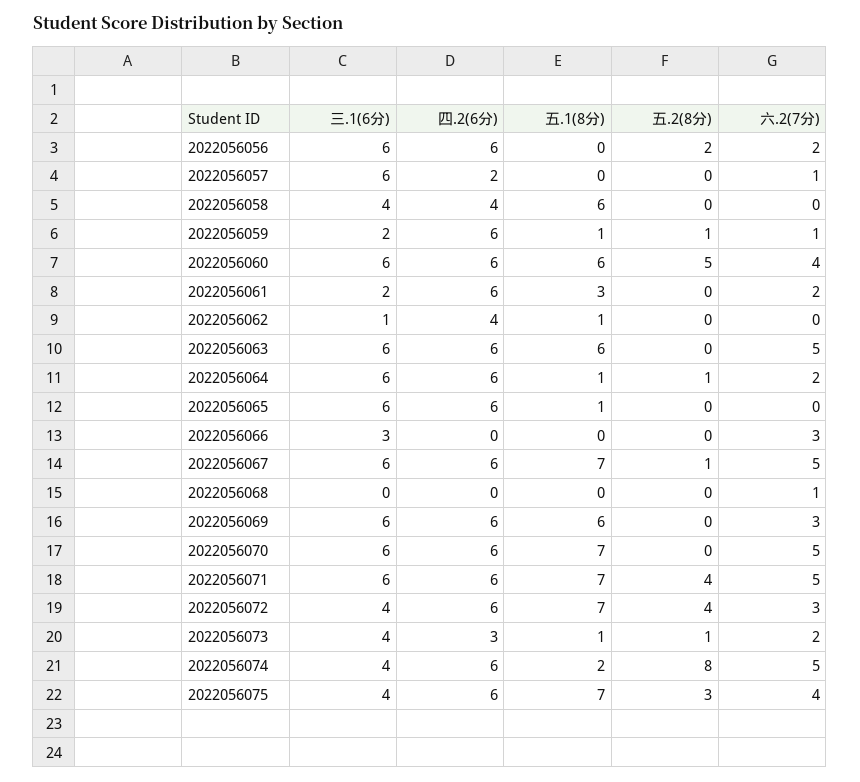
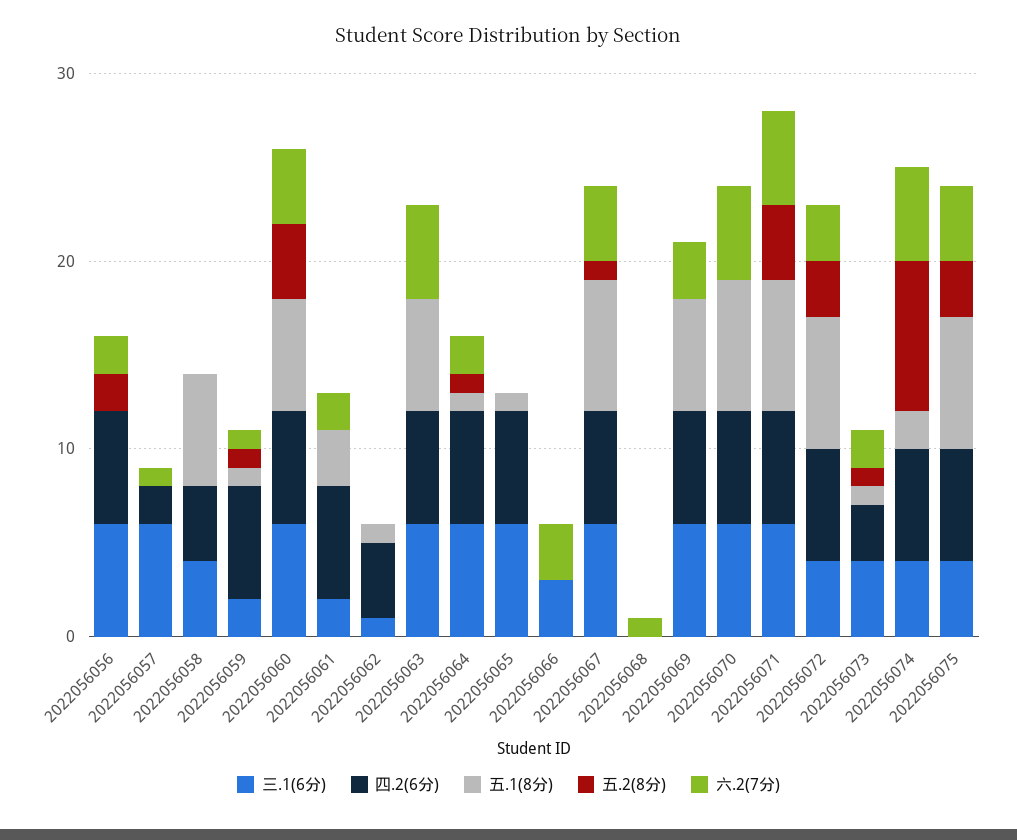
五.2(8分), 2022056060: 5 -> 4
六.2(7分), 2022056067: 5 -> 4
五.2(8分), 2022056072: 4 -> 3

